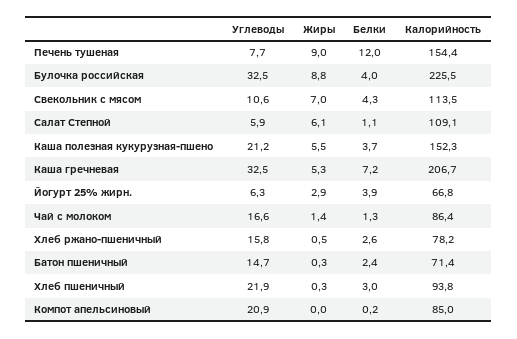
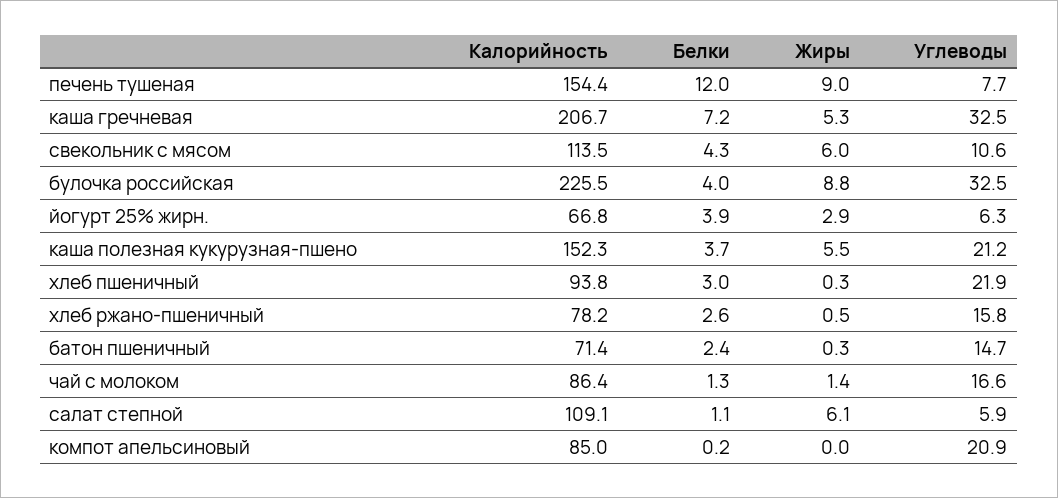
Жиры, Свекольник с мясом: 7 -> 6

